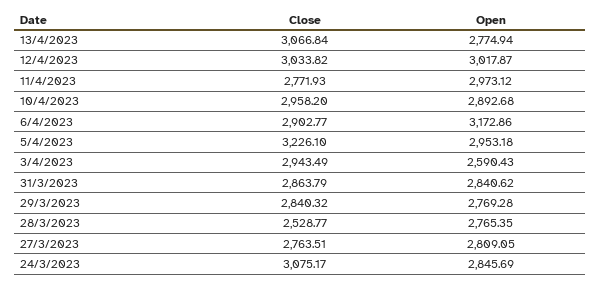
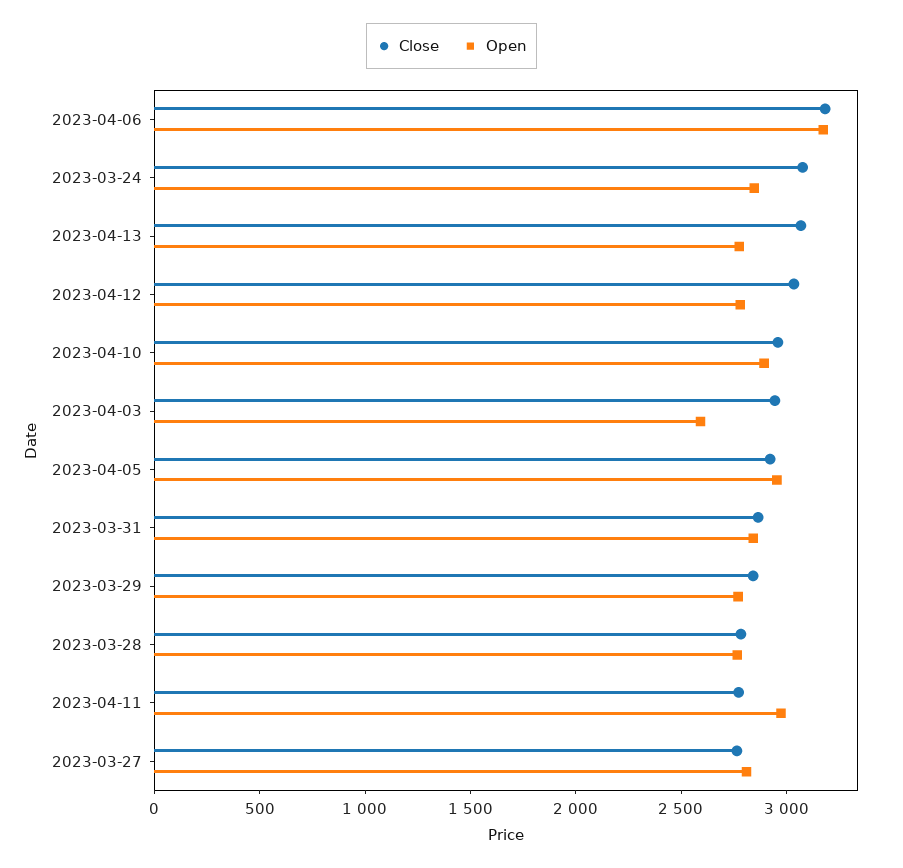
Open, 12/4/2023: 3017.87 -> 2800
Close, 6/4/2023: 2902.77 -> 3200
Close, 5/4/2023: 3226.1 -> 2900
Close, 28/3/2023: 2528.77 -> 2800

